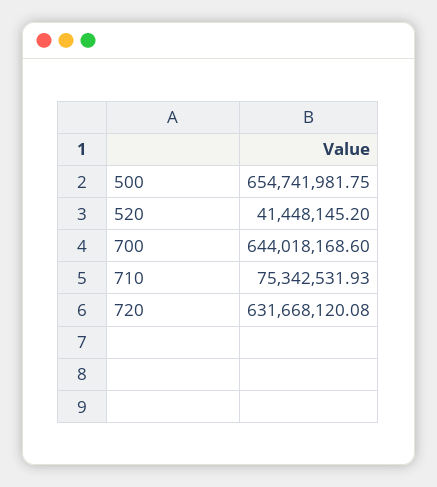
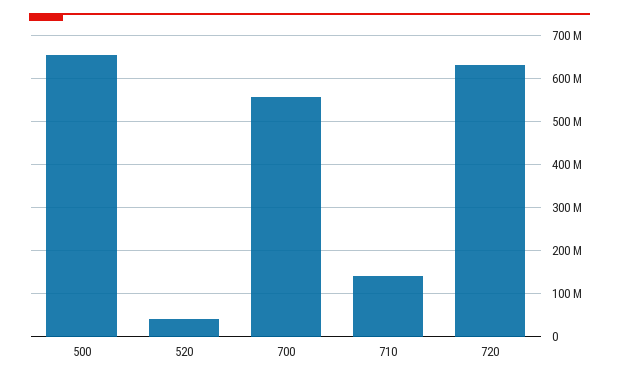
700: 644018168.6 -> 560000000
710: 75342531.93 -> 140000000

